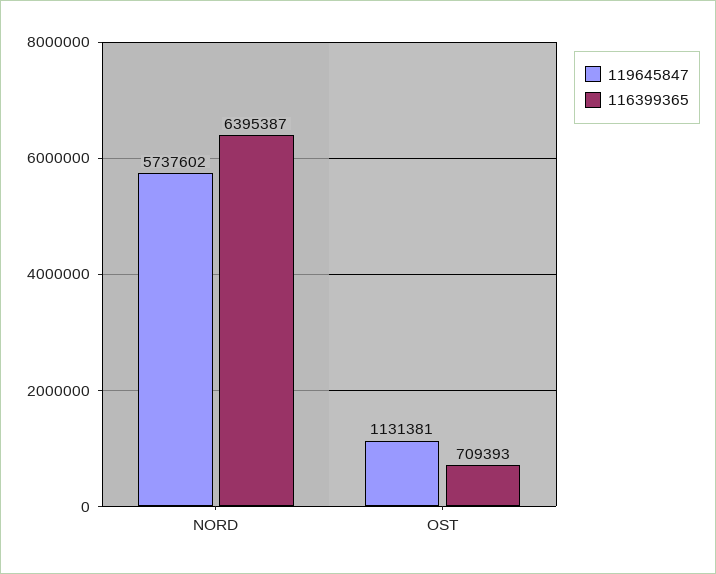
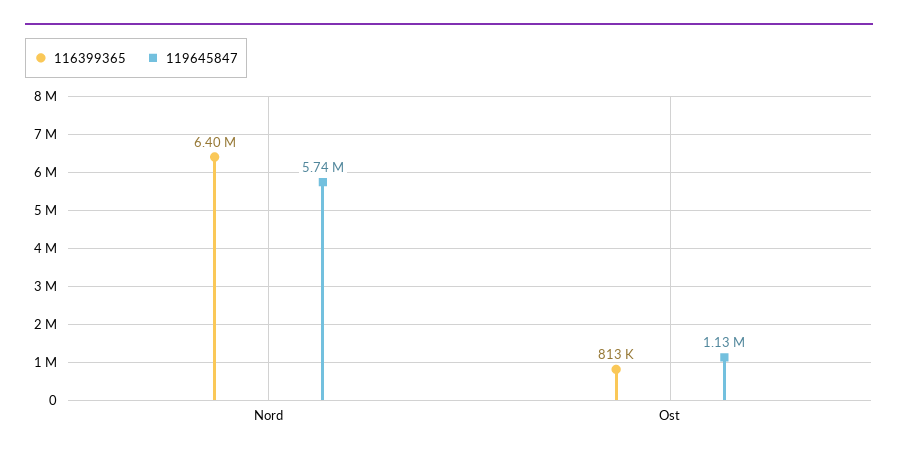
116399365, OST: 709393 -> 813000

